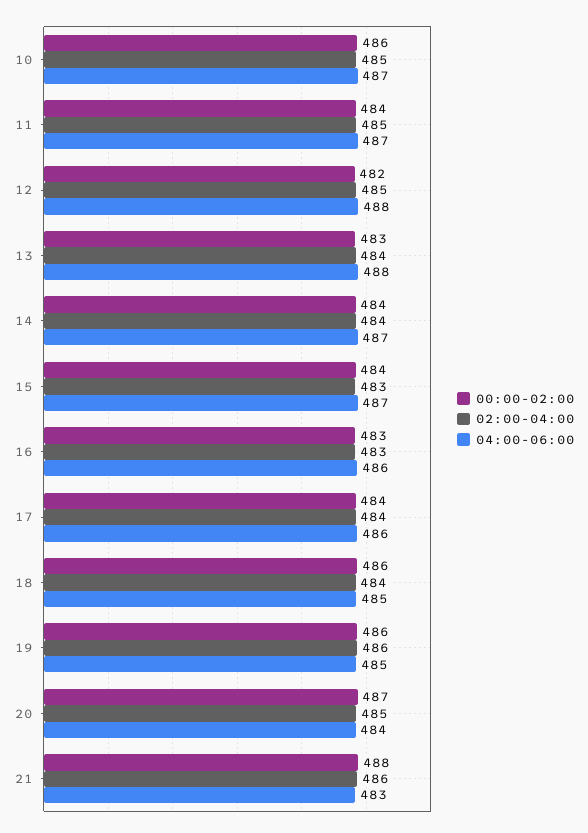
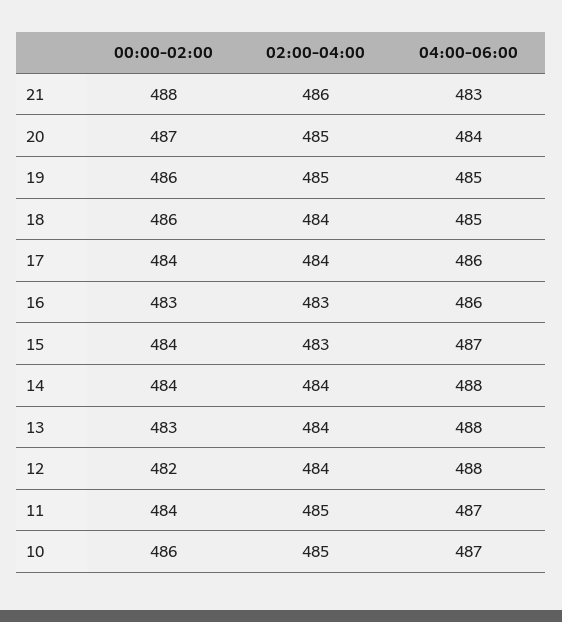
02:00-04:00, 12: 485 -> 484
04:00-06:00, 14: 487 -> 488
02:00-04:00, 19: 486 -> 485

